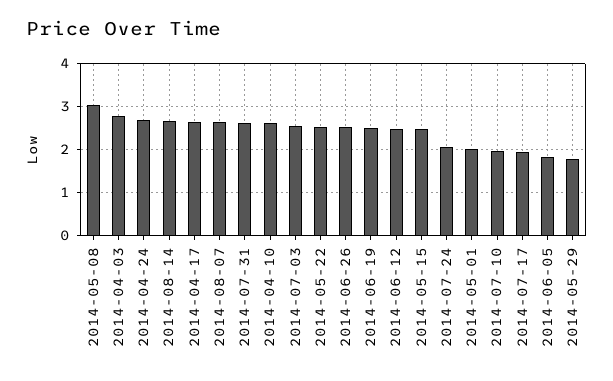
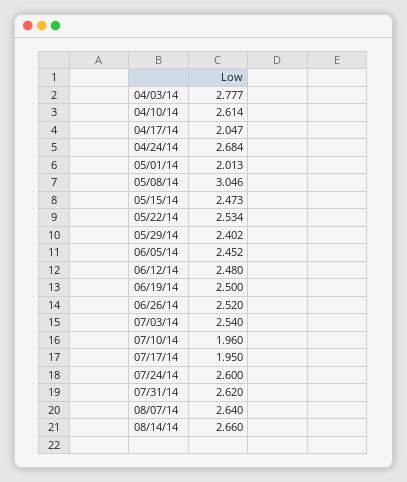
2014-04-17: 2.6 -> 2.047
2014-07-24: 2 -> 2.6
2014-06-05: 1.8 -> 2.452
2014-05-29: 1.8 -> 2.402

